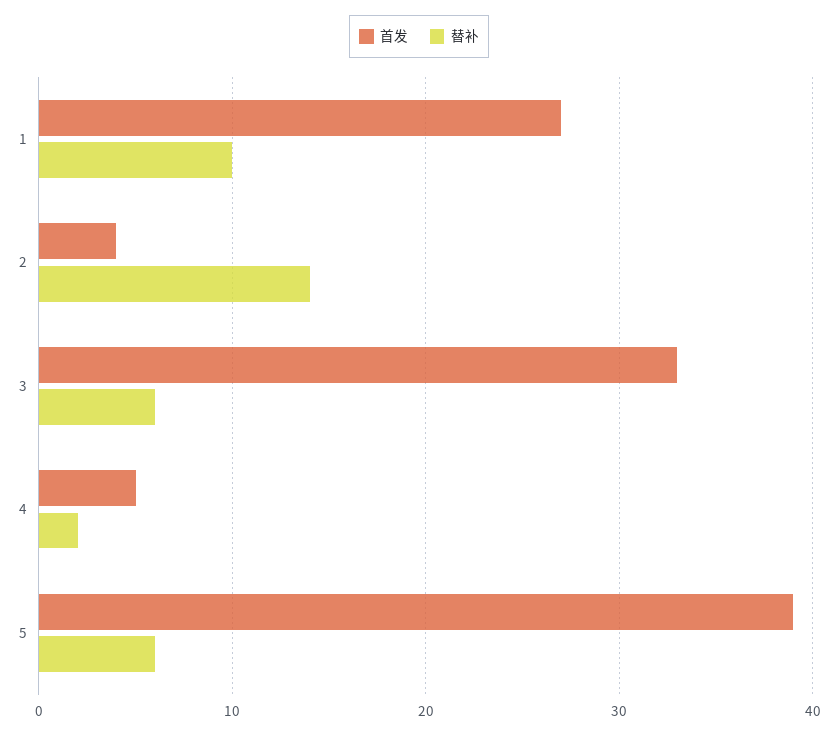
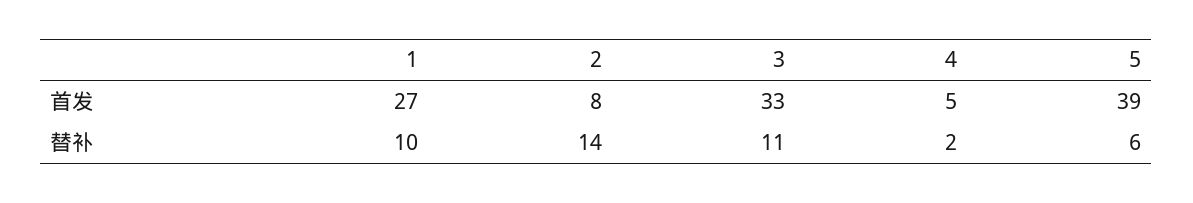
首发, 2: 4 -> 8
替补, 3: 6 -> 11

